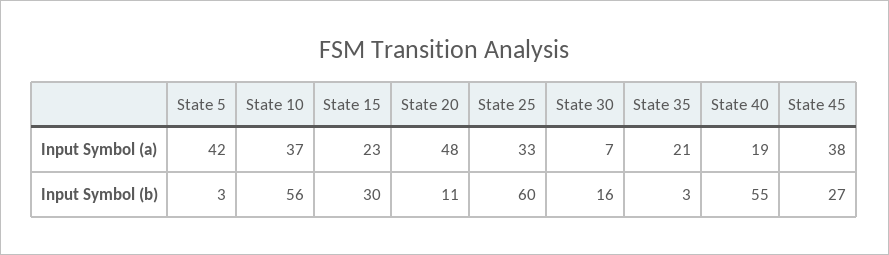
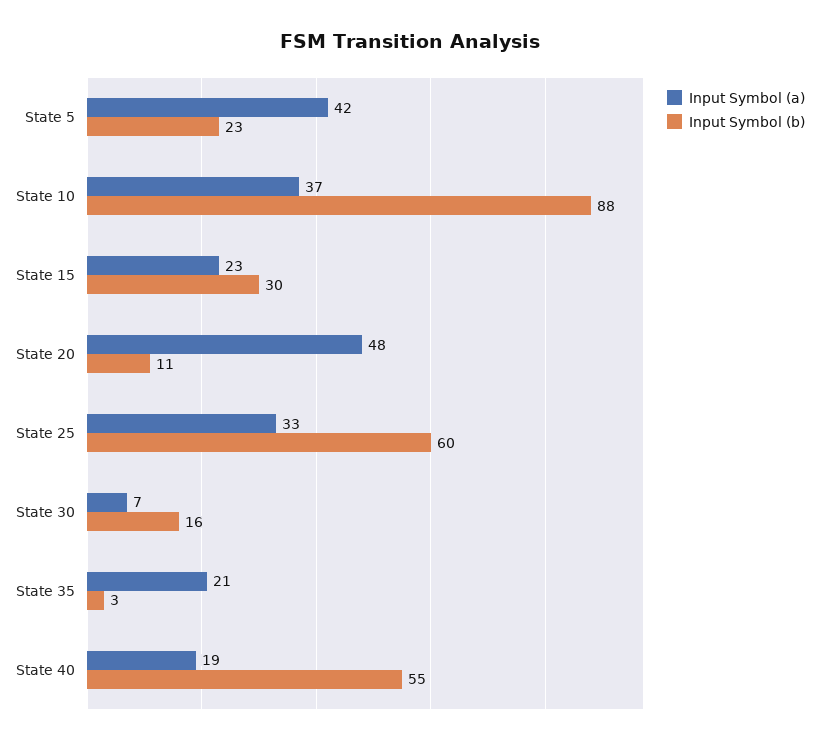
Input Symbol (a), State 45: 38 -> none
Input Symbol (b), State 5: 3 -> 23
Input Symbol (b), State 10: 56 -> 88
Input Symbol (b), State 45: 27 -> none

